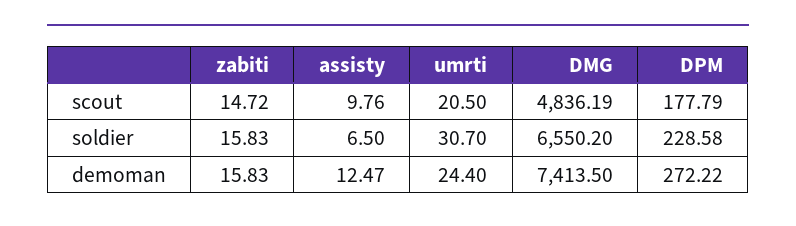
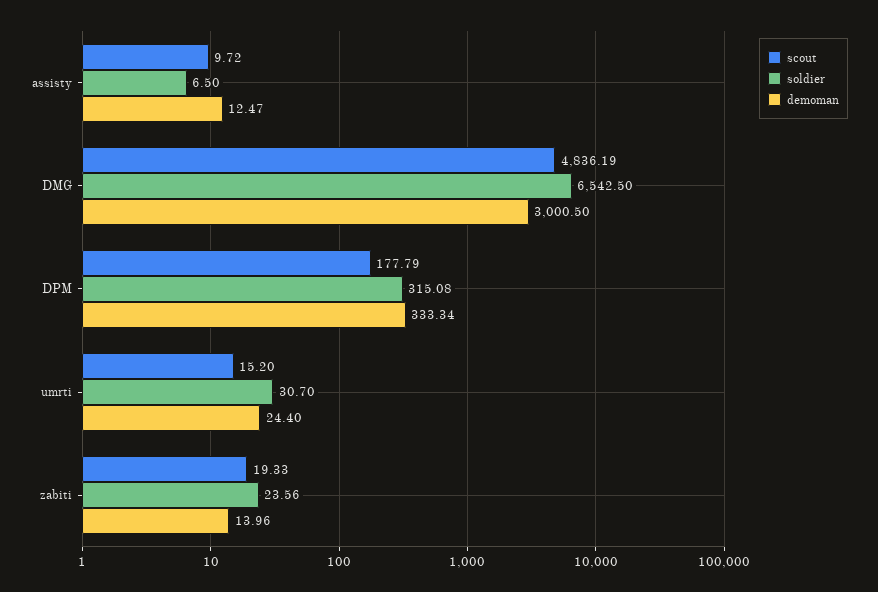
scout, zabiti: 14.72 -> 19.33
scout, assisty: 9.76 -> 9.72
scout, umrti: 20.5 -> 15.2
soldier, zabiti: 15.83 -> 23.56
soldier, DMG: 6550.2 -> 6542.5
soldier, DPM: 228.58 -> 315.08
demoman, zabiti: 15.83 -> 13.96
demoman, DMG: 7413.5 -> 3000.5
demoman, DPM: 272.22 -> 333.34

